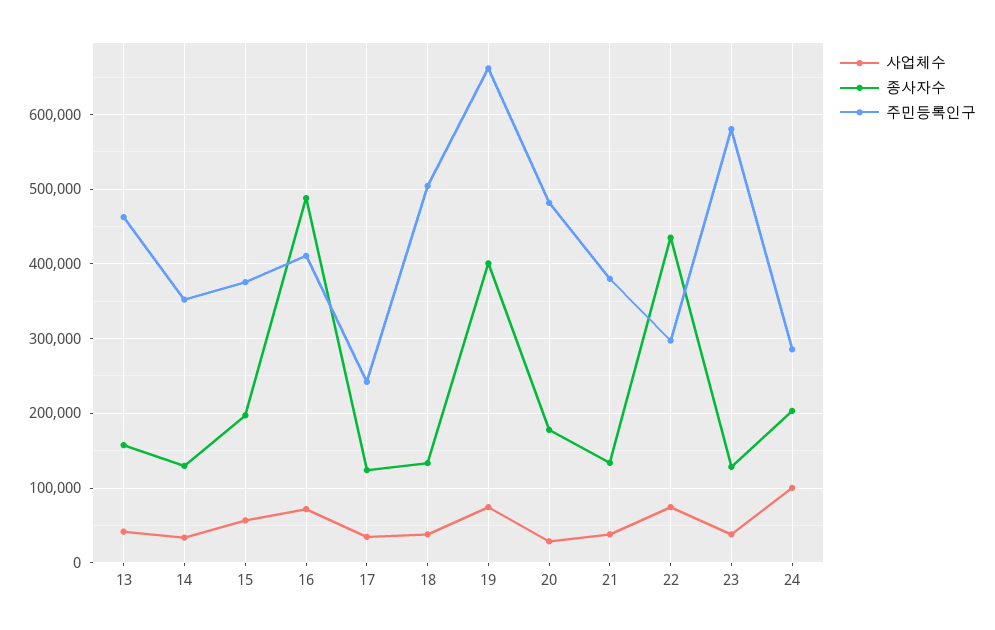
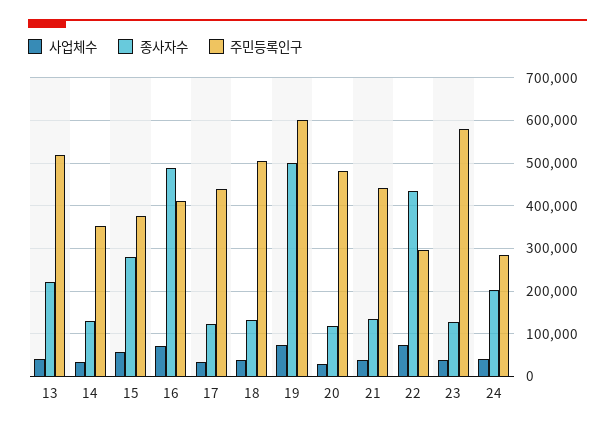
종사자수, 13: 160000 -> 220000
주민등록인구, 13: 460000 -> 520000
종사자수, 15: 200000 -> 280000
주민등록인구, 17: 240000 -> 440000
종사자수, 19: 400000 -> 500000
주민등록인구, 19: 660000 -> 600000
종사자수, 20: 180000 -> 120000
주민등록인구, 21: 380000 -> 440000
사업체수, 24: 100000 -> 40000

